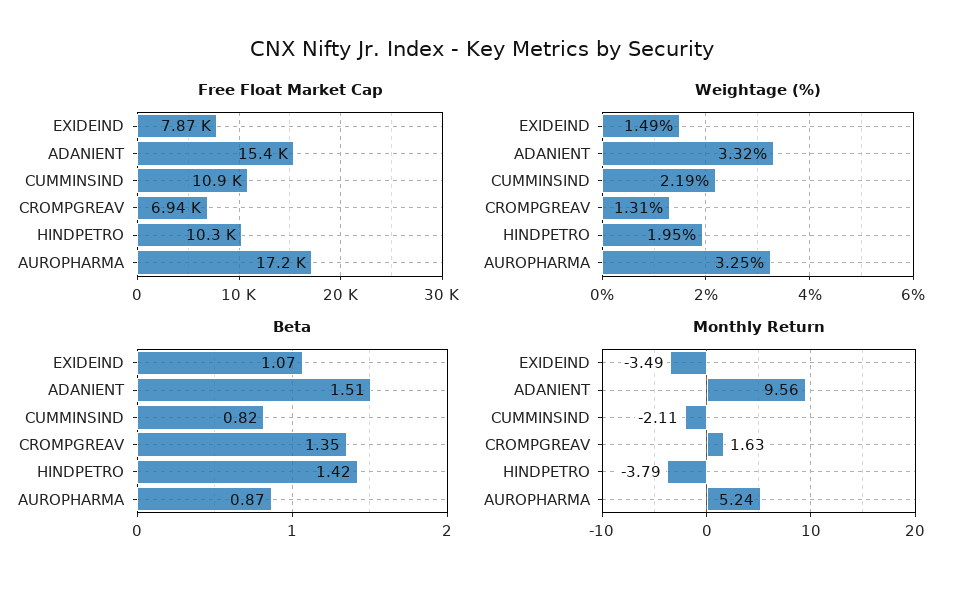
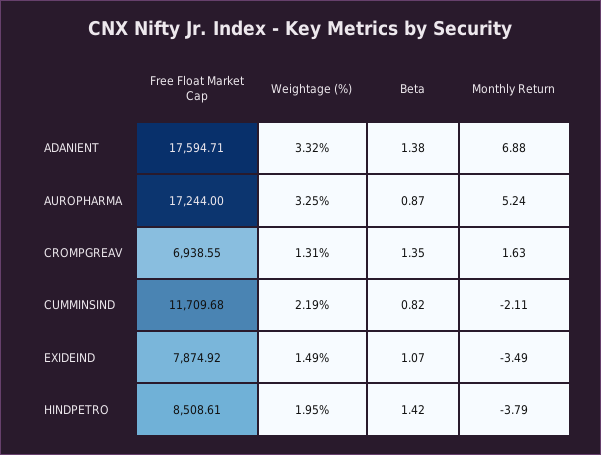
Free Float Market Cap, ADANIENT: 15400 -> 17594.71
Free Float Market Cap, CUMMINSIND: 10900 -> 11709.68
Free Float Market Cap, HINDPETRO: 10300 -> 8508.61
Beta, ADANIENT: 1.51 -> 1.38
Monthly Return, ADANIENT: 9.56 -> 6.88

